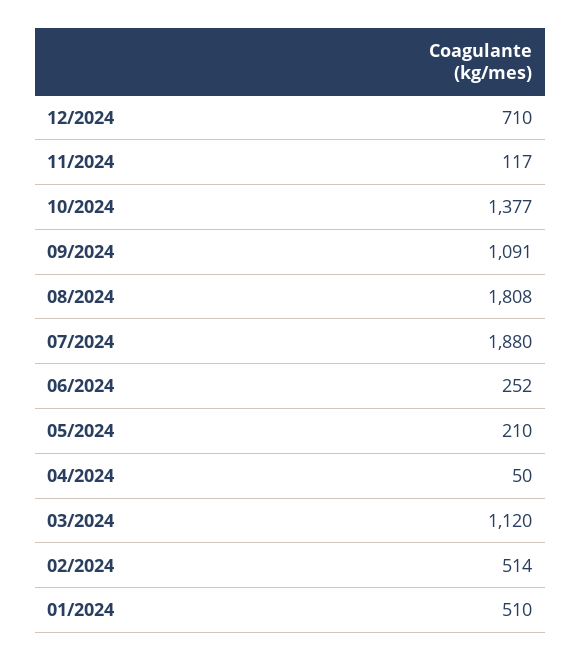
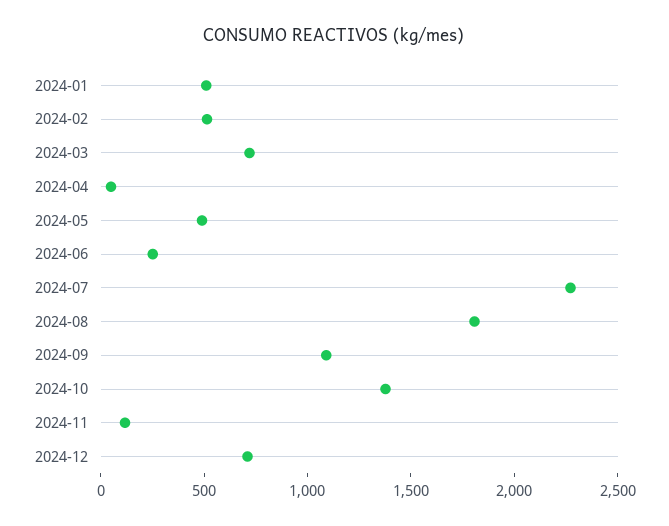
07/2024: 1880 -> 2300
05/2024: 210 -> 500
03/2024: 1120 -> 700

